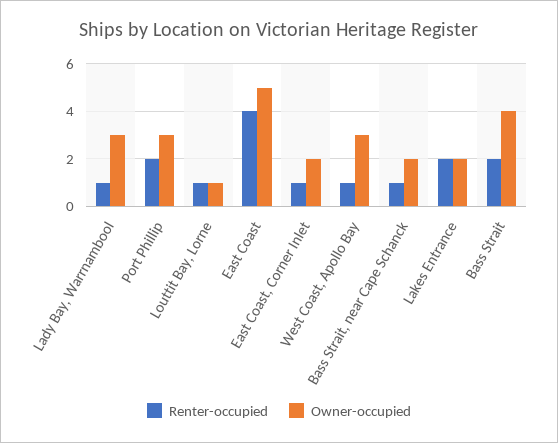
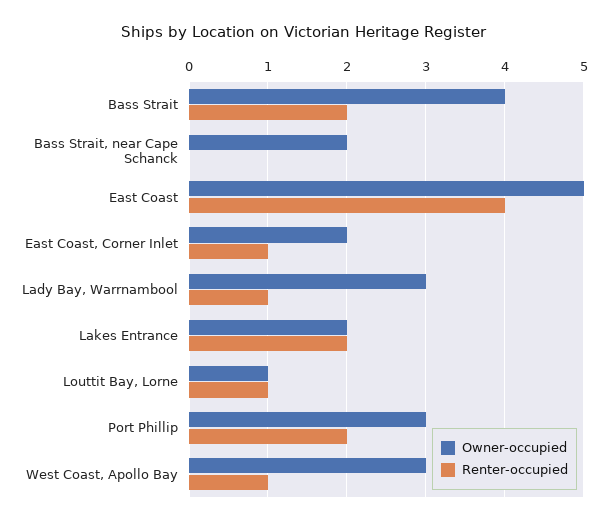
Renter-occupied, Bass Strait, near Cape Schanck: 1 -> 0

